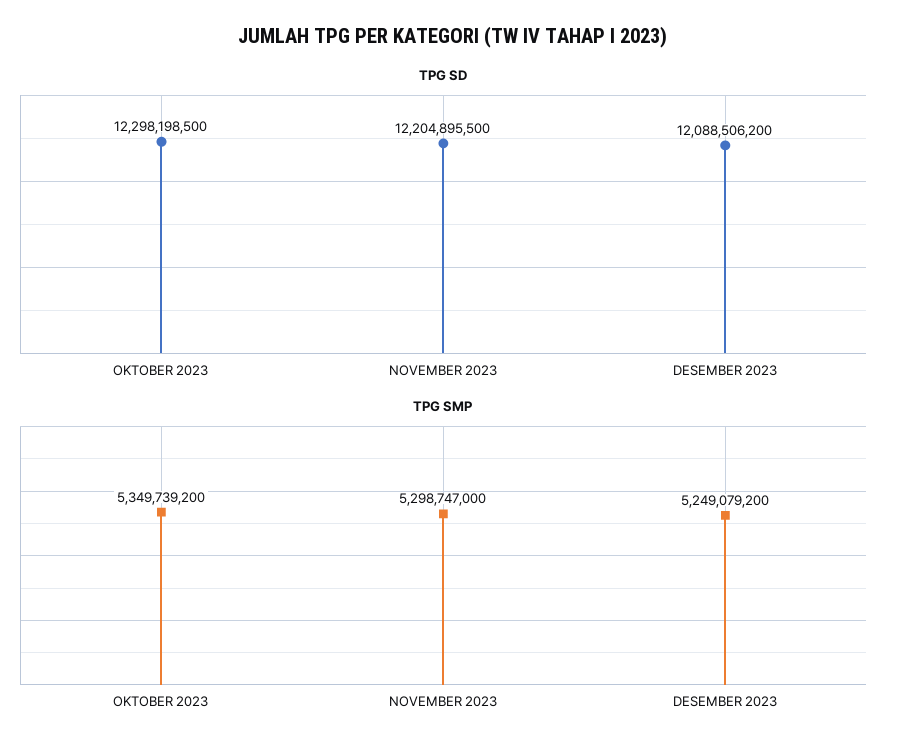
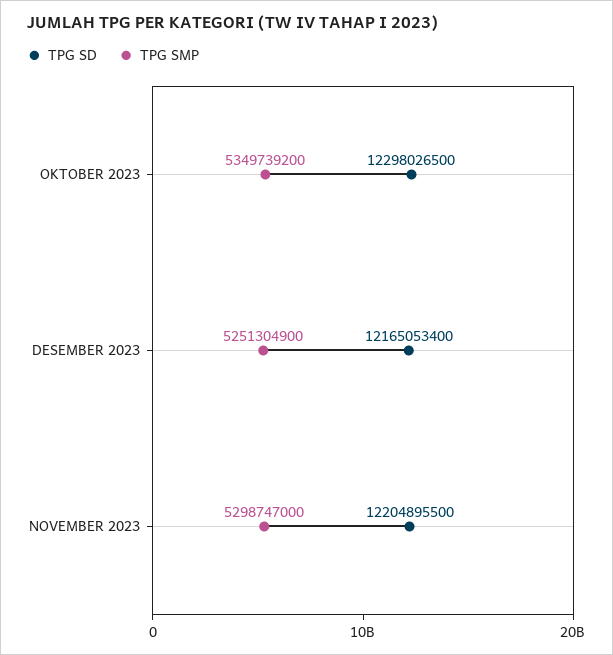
TPG SD, OKTOBER 2023: 12298198500 -> 12298026500
TPG SD, DESEMBER 2023: 12088506200 -> 12165053400
TPG SMP, DESEMBER 2023: 5249079200 -> 5251304900

